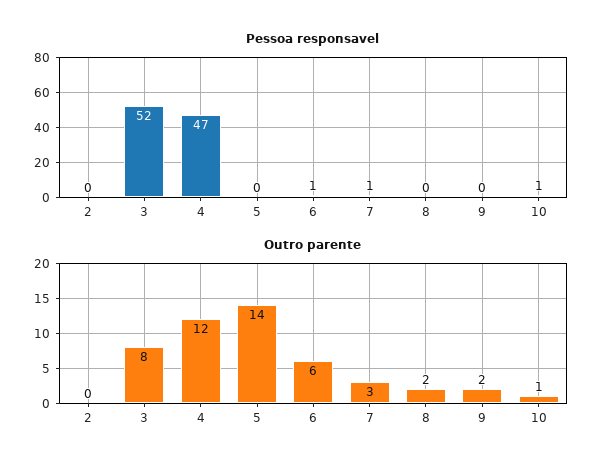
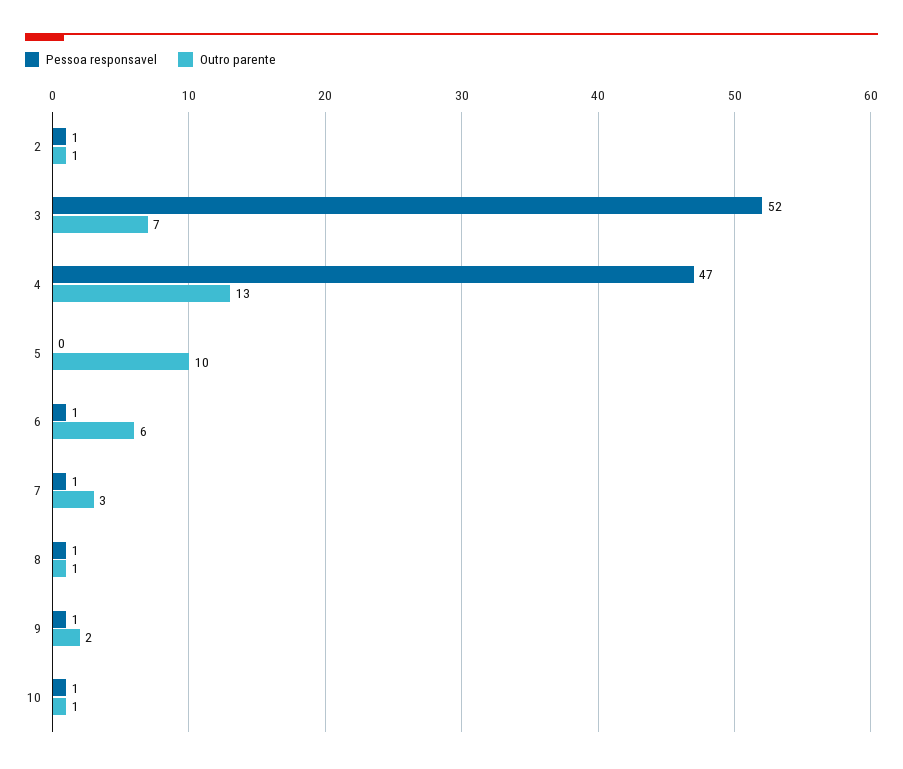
Pessoa responsavel, 2: 0 -> 1
Pessoa responsavel, 8: 0 -> 1
Pessoa responsavel, 9: 0 -> 1
Outro parente, 2: 0 -> 1
Outro parente, 3: 8 -> 7
Outro parente, 4: 12 -> 13
Outro parente, 5: 14 -> 10
Outro parente, 8: 2 -> 1

